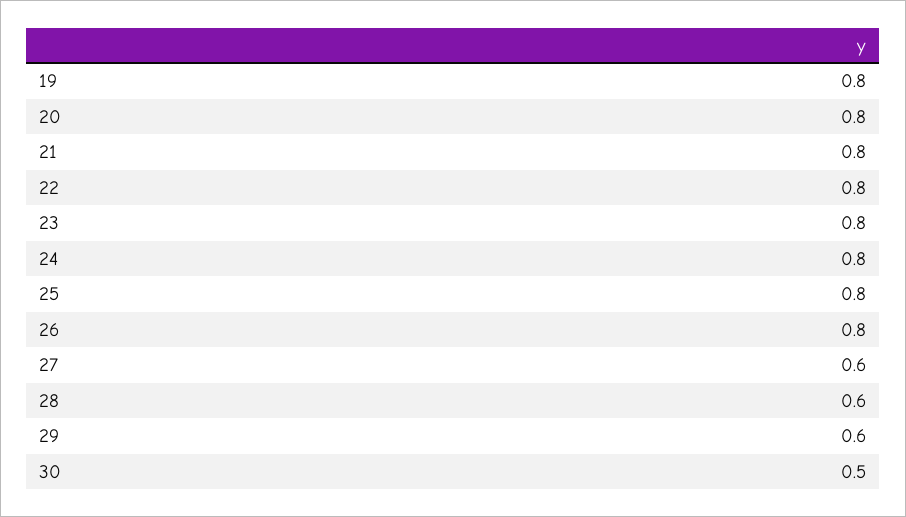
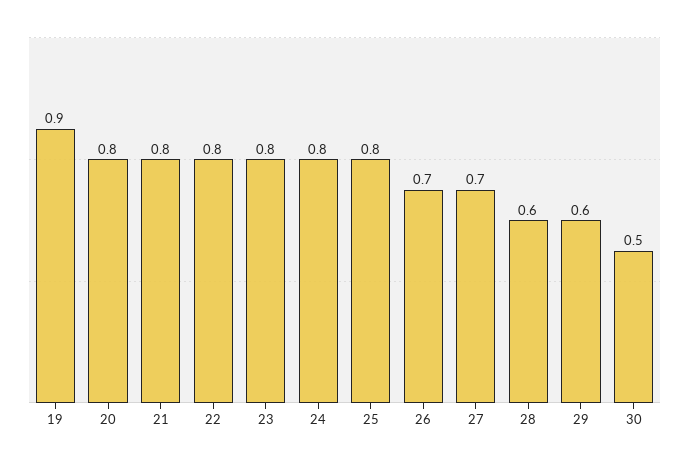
19: 0.8 -> 0.9
26: 0.8 -> 0.7
27: 0.6 -> 0.7

